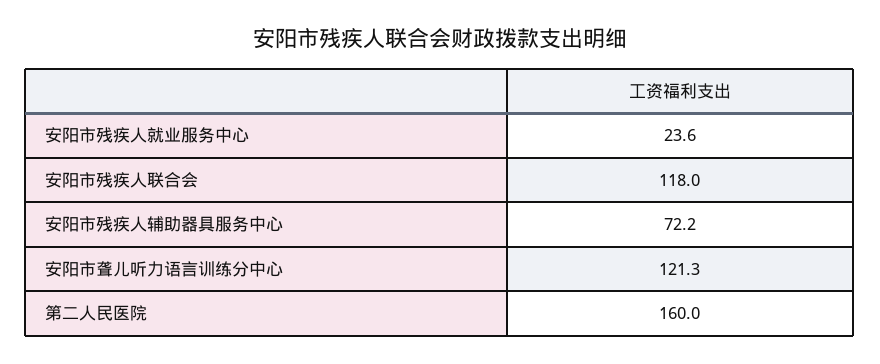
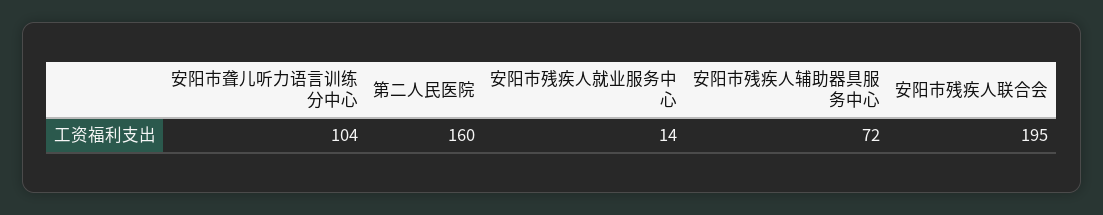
安阳市残疾人就业服务中心: 23.6 -> 14
安阳市残疾人联合会: 118 -> 195
安阳市聋儿听力语言训练分中心: 121.3 -> 104

